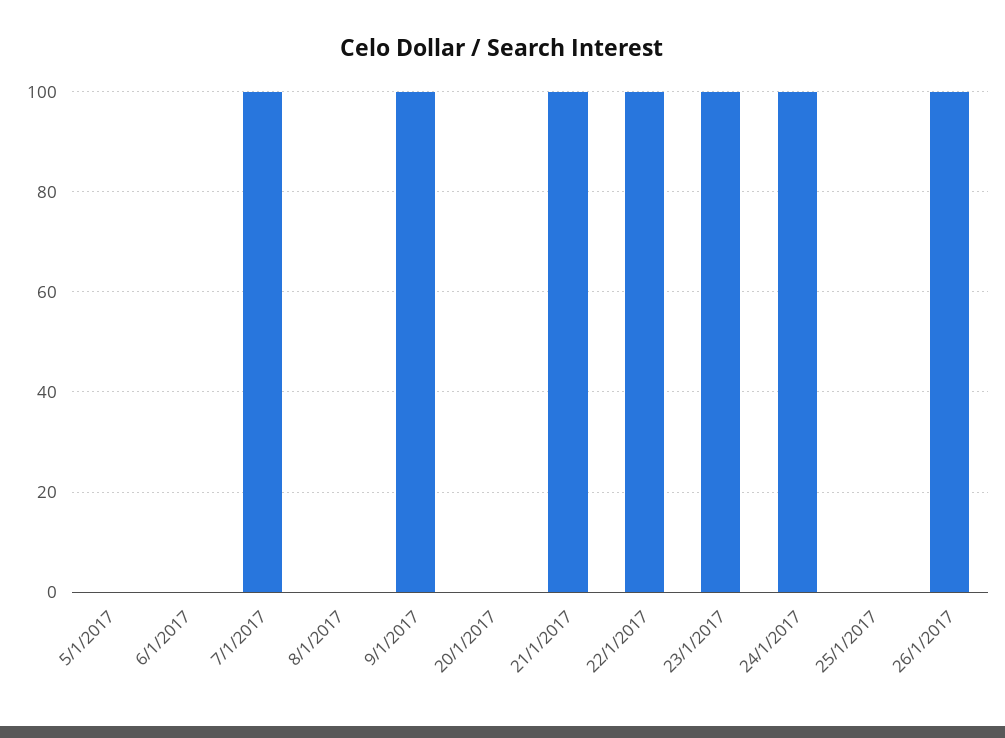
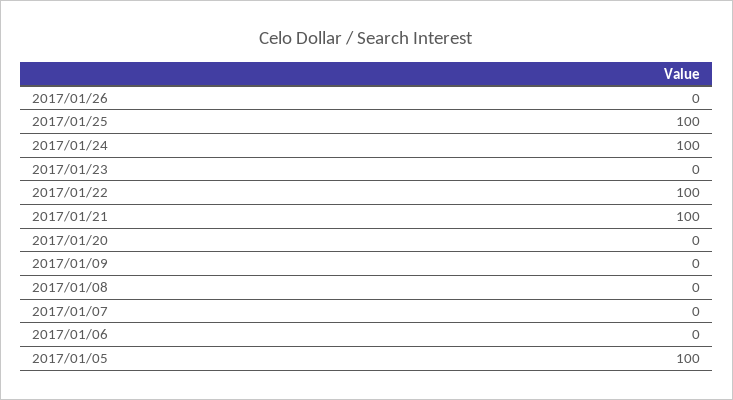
5/1/2017: 0 -> 100
7/1/2017: 100 -> 0
9/1/2017: 100 -> 0
23/1/2017: 100 -> 0
25/1/2017: 0 -> 100
26/1/2017: 100 -> 0

